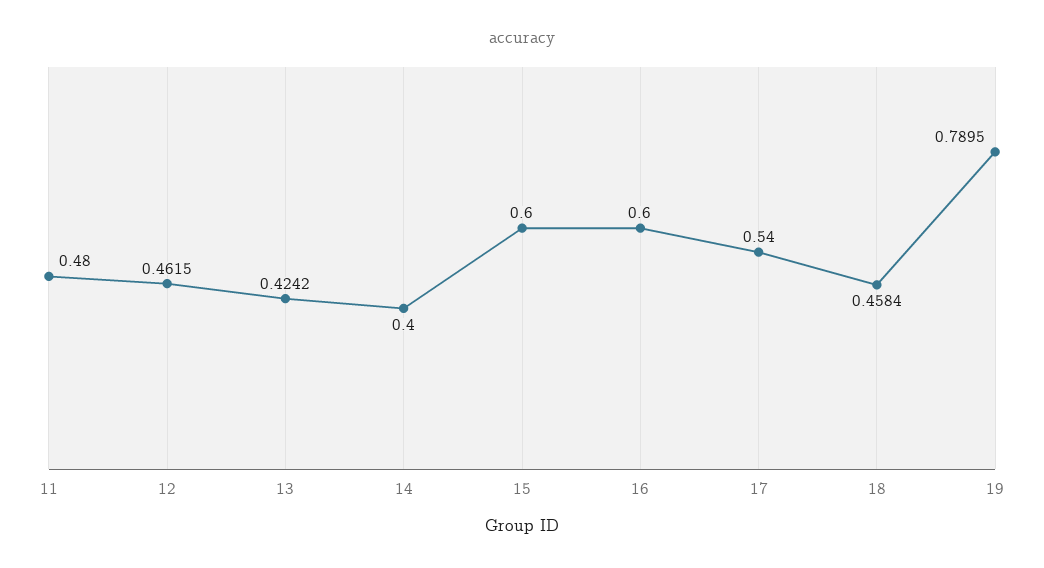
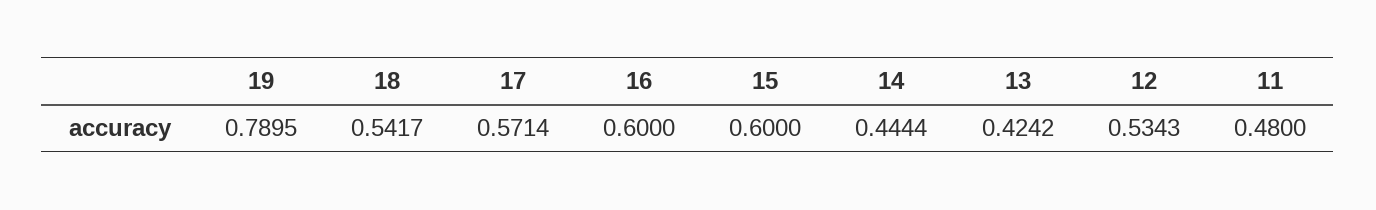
12: 0.4615 -> 0.5343
14: 0.4 -> 0.4444
17: 0.54 -> 0.5714
18: 0.4584 -> 0.5417

